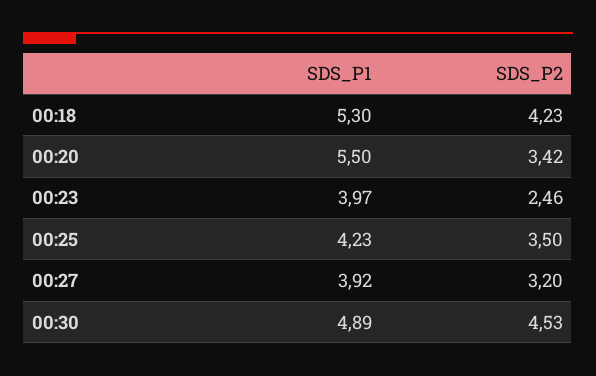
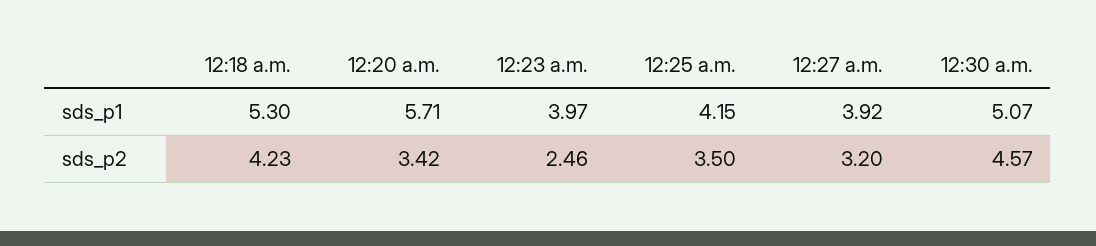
SDS_P1, 00:20: 5.5 -> 5.71
SDS_P1, 00:25: 4.23 -> 4.15
SDS_P1, 00:30: 4.89 -> 5.07
SDS_P2, 00:30: 4.53 -> 4.57

